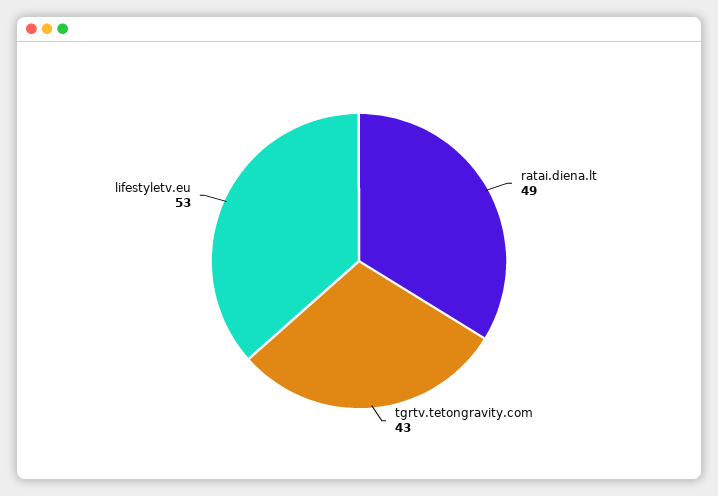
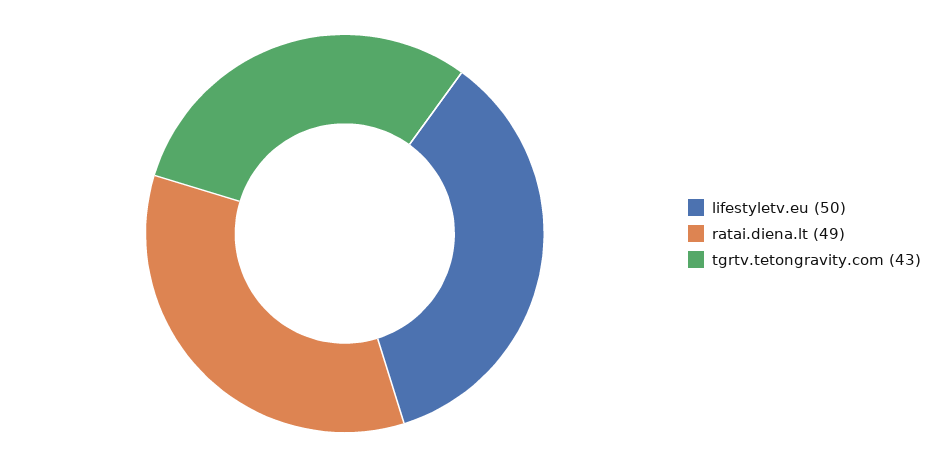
lifestyletv.eu: 53 -> 50

